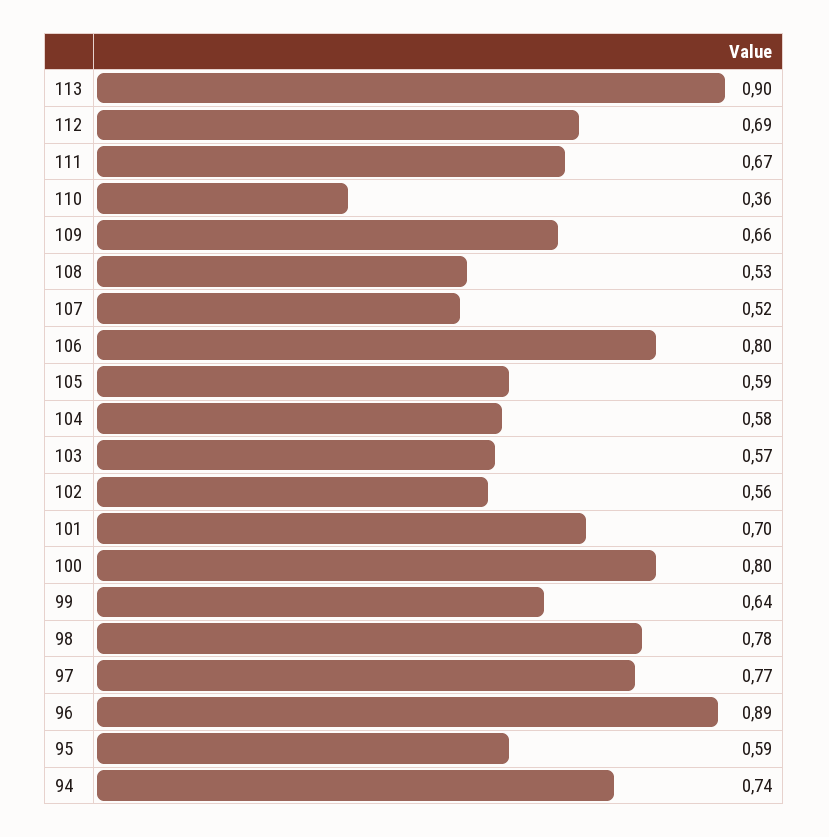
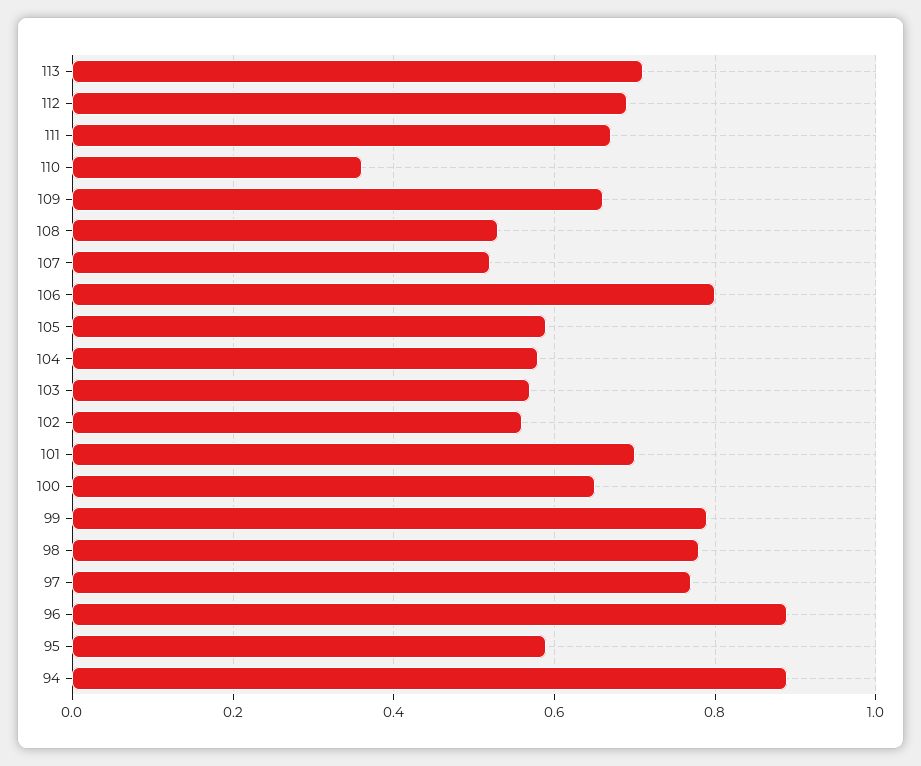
113: 0.9 -> 0.7
100: 0.8 -> 0.65
99: 0.64 -> 0.8
94: 0.74 -> 0.9

